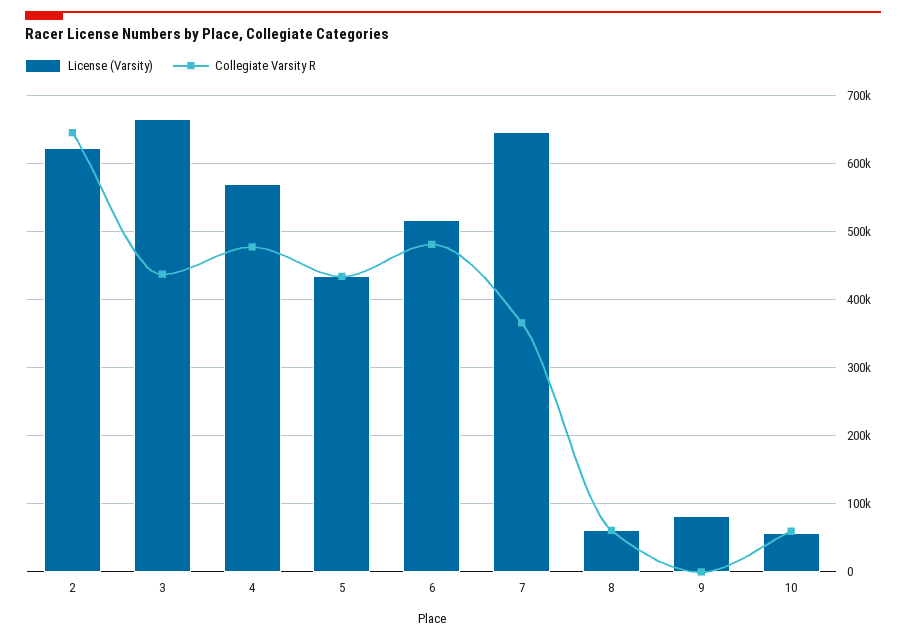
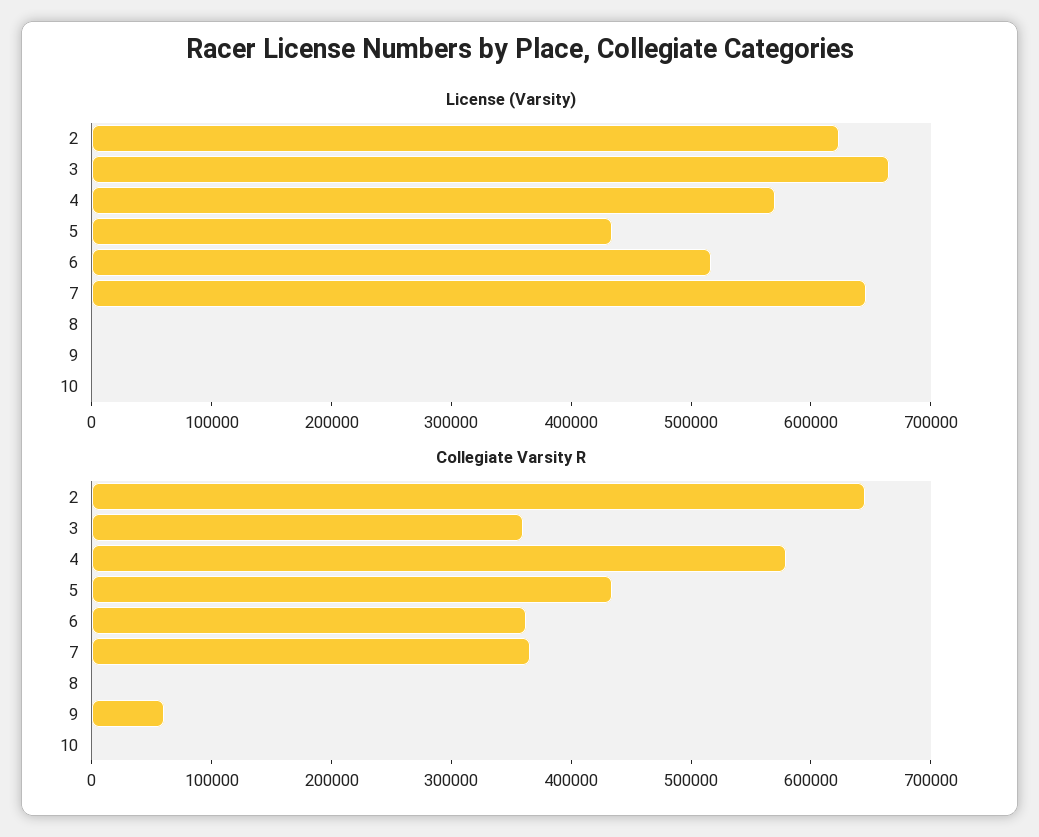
Collegiate Varsity R, 3: 440000 -> 360000
Collegiate Varsity R, 4: 480000 -> 580000
Collegiate Varsity R, 6: 480000 -> 360000
License (Varsity), 8: 60000 -> 0
Collegiate Varsity R, 8: 60000 -> 0
License (Varsity), 9: 80000 -> 0
Collegiate Varsity R, 9: 0 -> 60000
License (Varsity), 10: 60000 -> 0
Collegiate Varsity R, 10: 60000 -> 0

